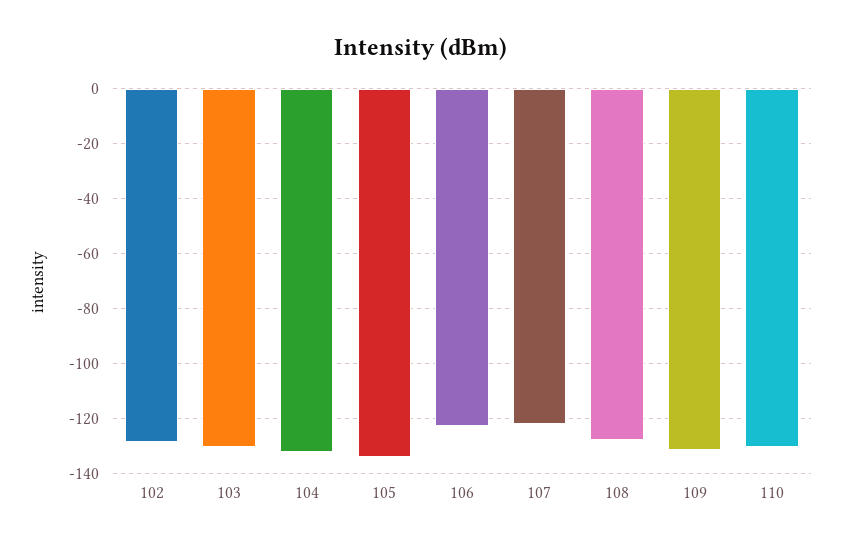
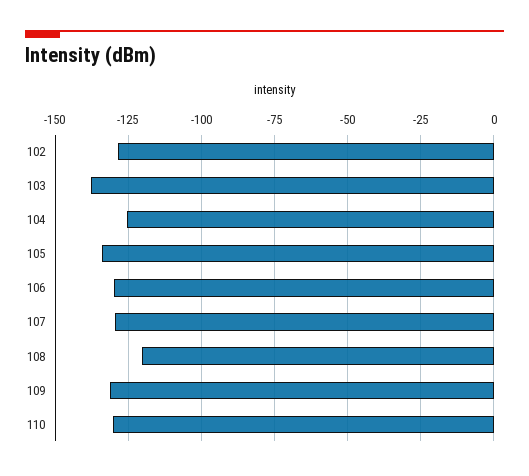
103: -130 -> -137.5
104: -132.5 -> -125
106: -122.5 -> -130
107: -122.5 -> -130
108: -127.5 -> -120

